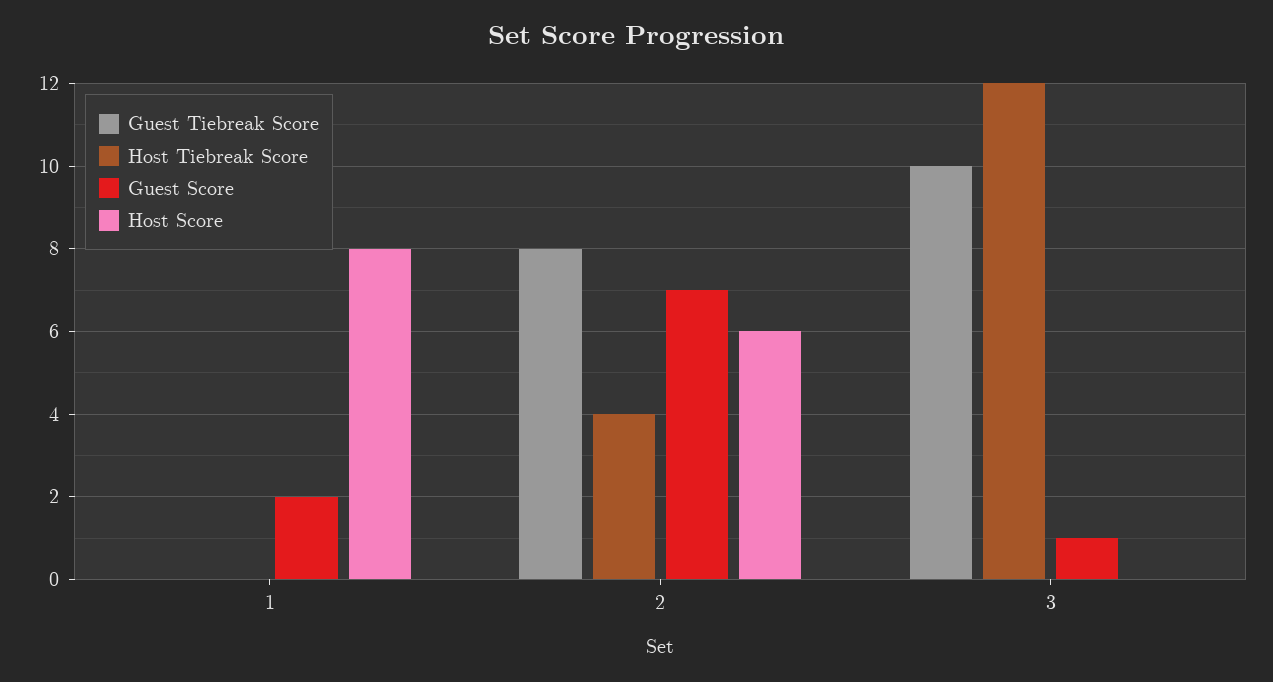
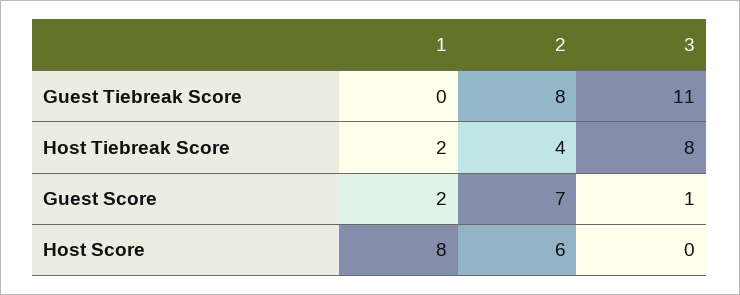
Host Tiebreak Score, 1: 0 -> 2
Guest Tiebreak Score, 3: 10 -> 11
Host Tiebreak Score, 3: 12 -> 8

